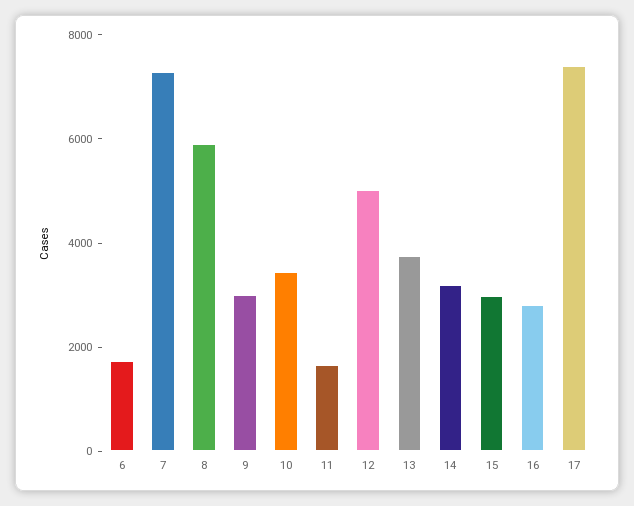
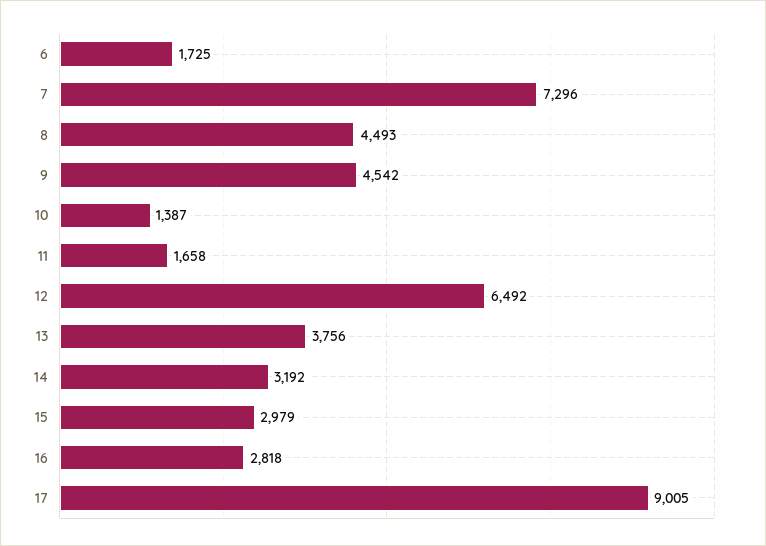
8: 6000 -> 4493
9: 3000 -> 4542
10: 3500 -> 1387
12: 5000 -> 6492
17: 7500 -> 9005

